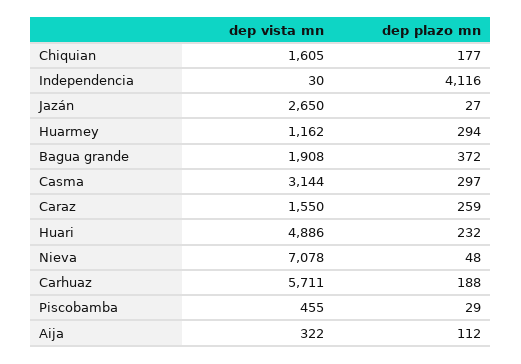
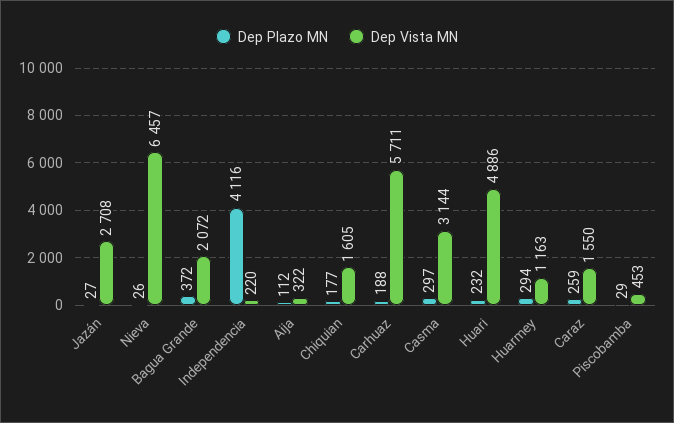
dep vista mn, Independencia: 30 -> 220
dep vista mn, Jazán: 2650 -> 2708
dep vista mn, Huarmey: 1162 -> 1163
dep vista mn, Bagua grande: 1908 -> 2072
dep vista mn, Nieva: 7078 -> 6457
dep plazo mn, Nieva: 48 -> 26
dep vista mn, Piscobamba: 455 -> 453

